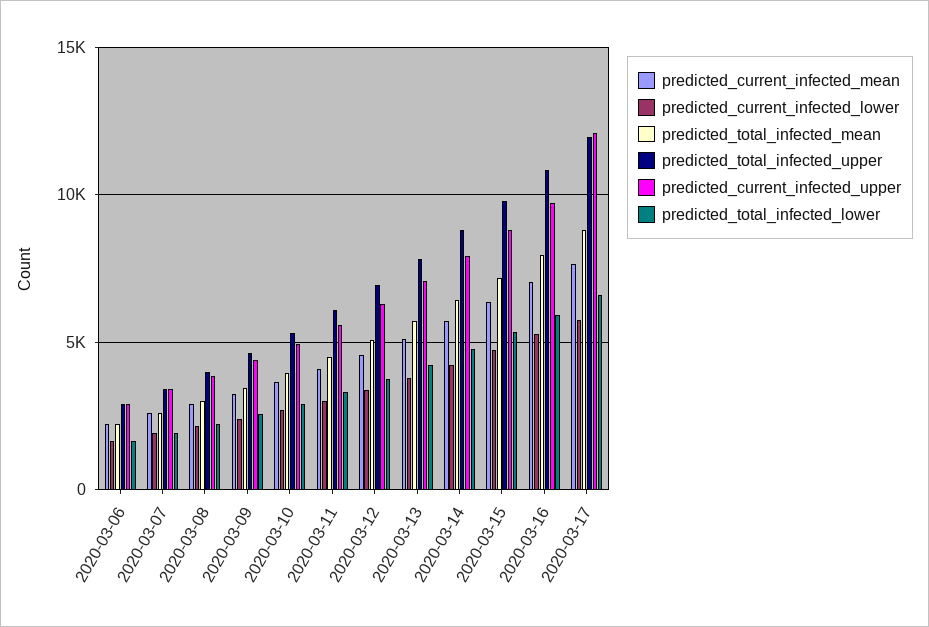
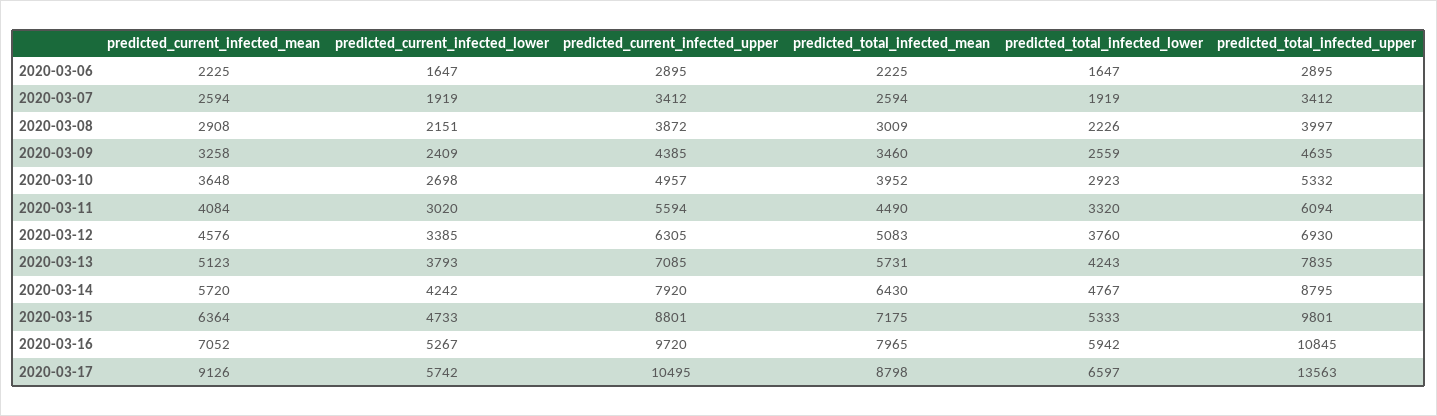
predicted_current_infected_mean, 2020-03-17: 7500 -> 9126
predicted_total_infected_upper, 2020-03-17: 12000 -> 13563
predicted_current_infected_upper, 2020-03-17: 12000 -> 10495

